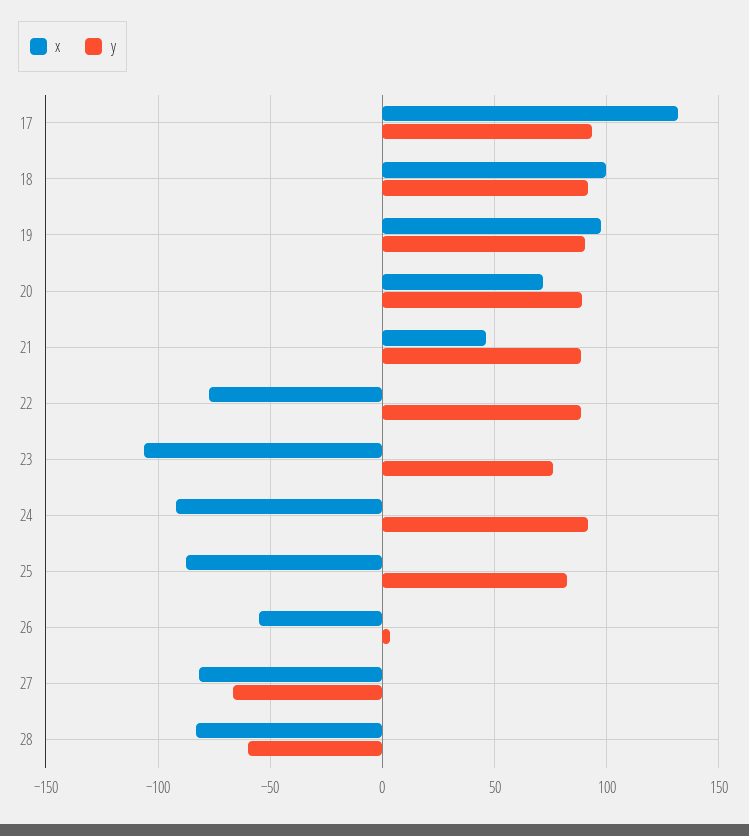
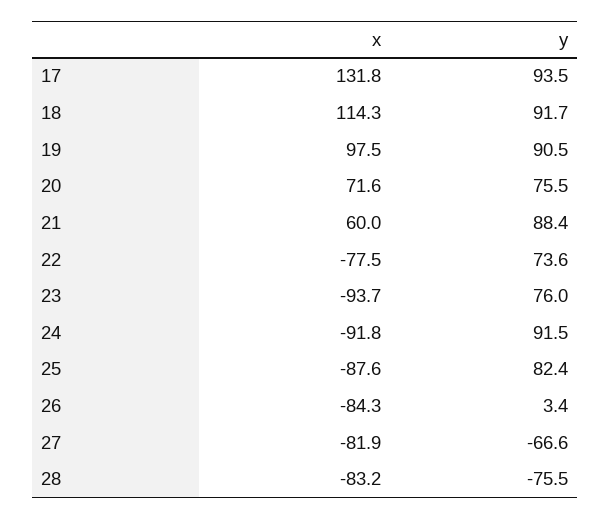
x, 18: 100 -> 114.3
y, 20: 90 -> 75.5
x, 21: 45 -> 60
y, 22: 90 -> 73.6
x, 23: -105 -> -93.7
x, 26: -55 -> -84.3
y, 28: -60 -> -75.5

